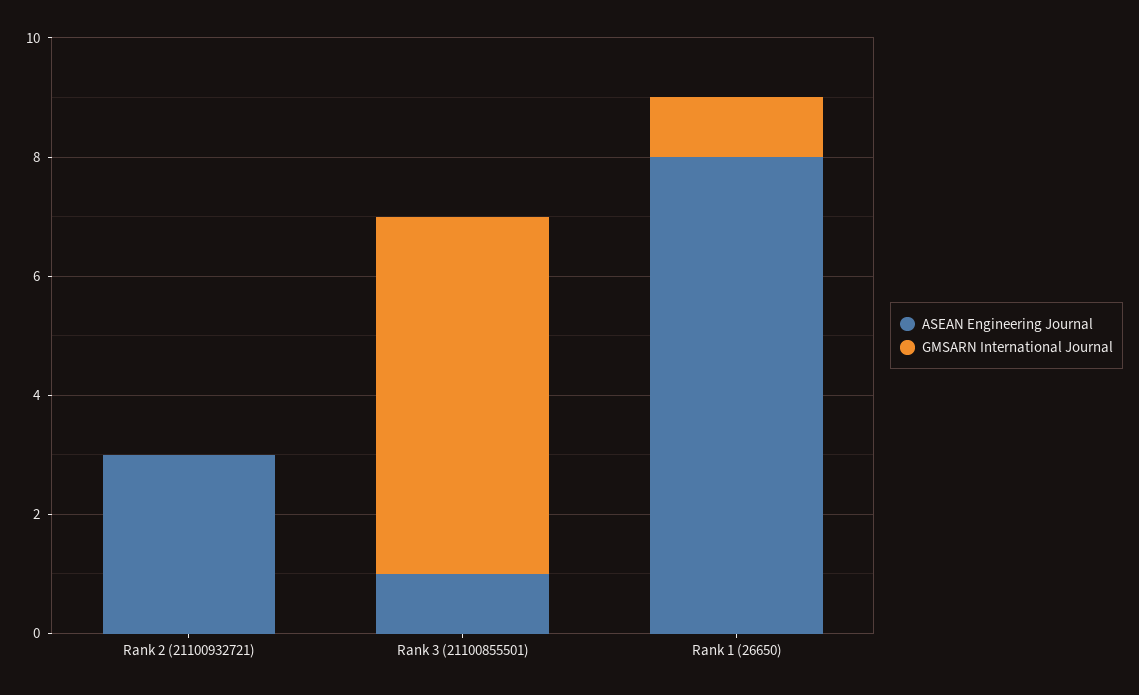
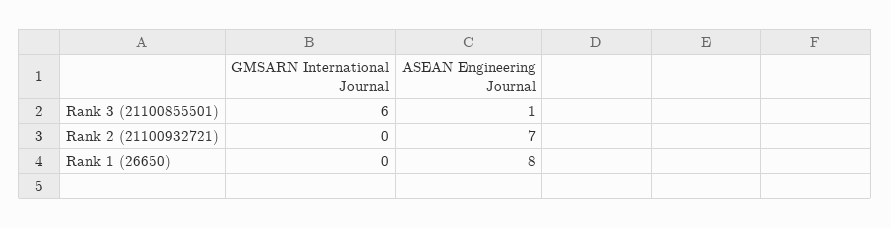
ASEAN Engineering Journal, Rank 2 (21100932721): 3 -> 7
GMSARN International Journal, Rank 1 (26650): 1 -> 0

